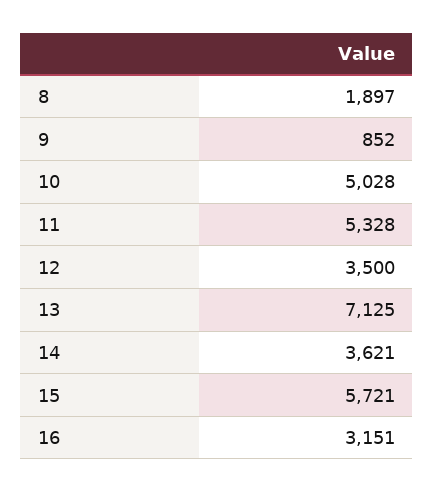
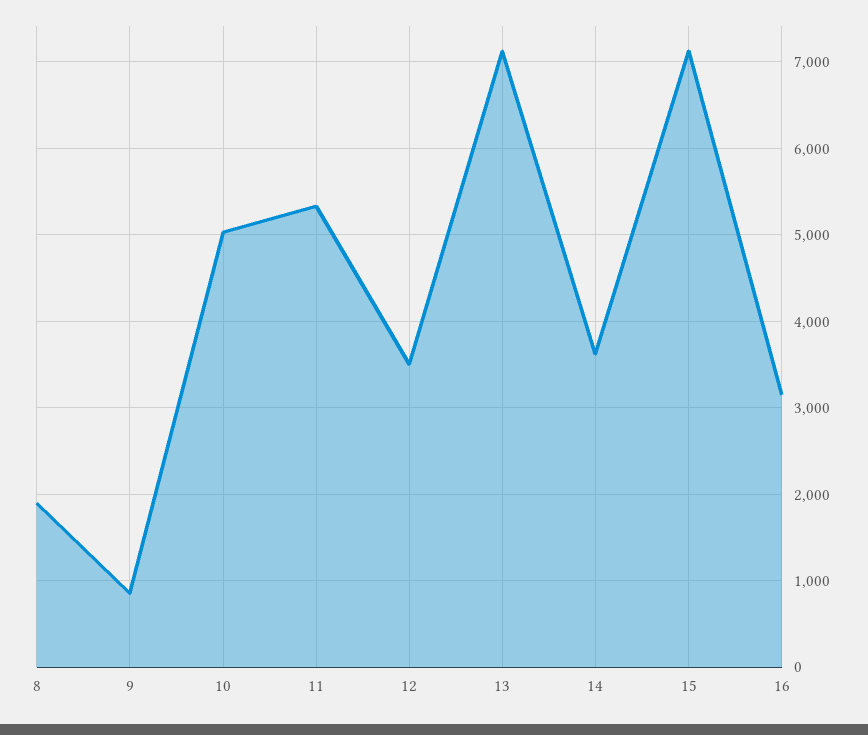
15: 5721 -> 7100

